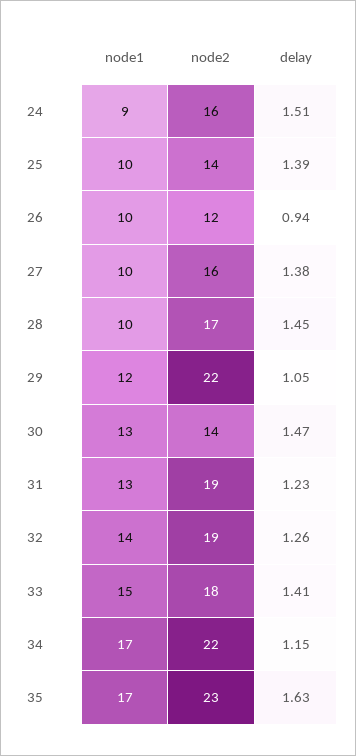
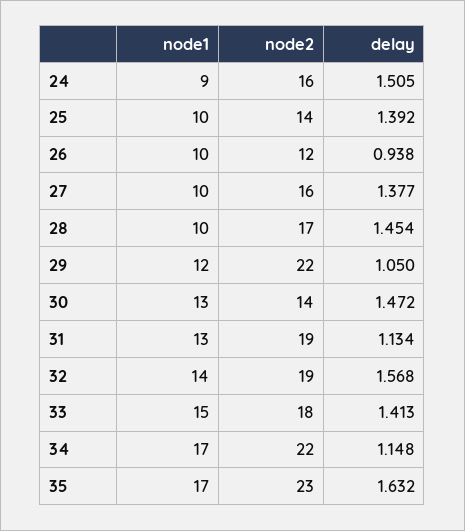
delay, 31: 1.23 -> 1.134
delay, 32: 1.26 -> 1.568

